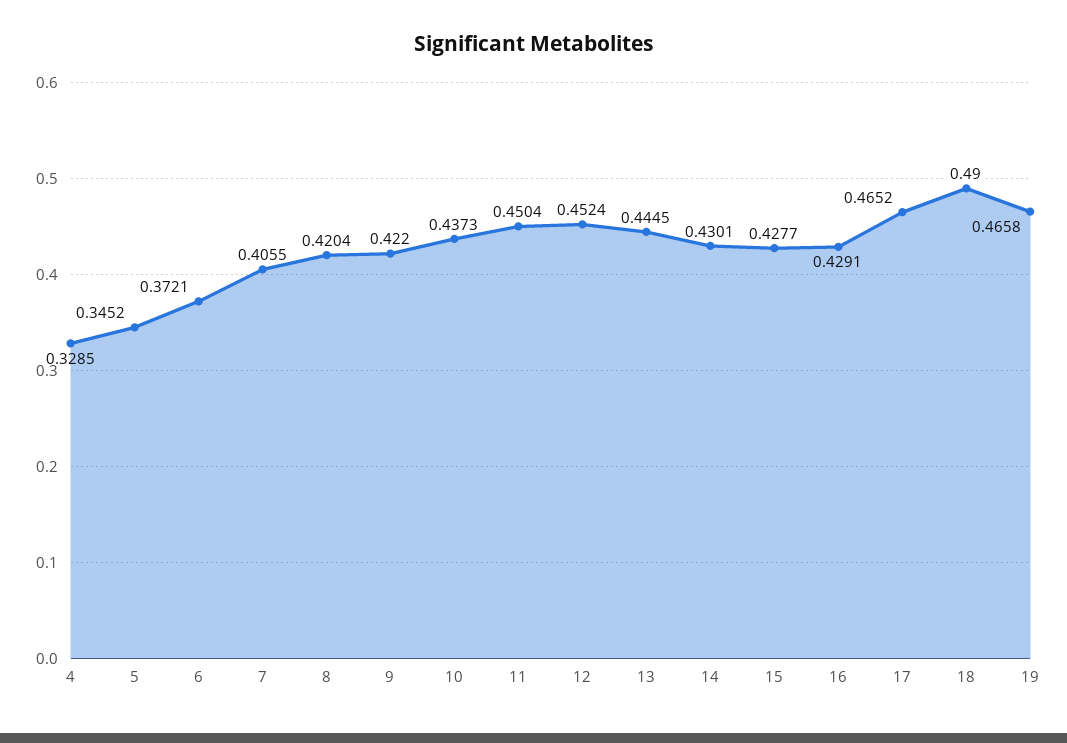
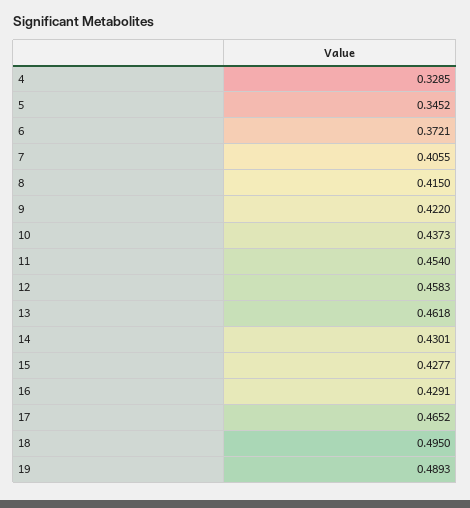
8: 0.4204 -> 0.415
11: 0.4504 -> 0.454
12: 0.4524 -> 0.4583
13: 0.4445 -> 0.4618
18: 0.49 -> 0.495
19: 0.4658 -> 0.4893

